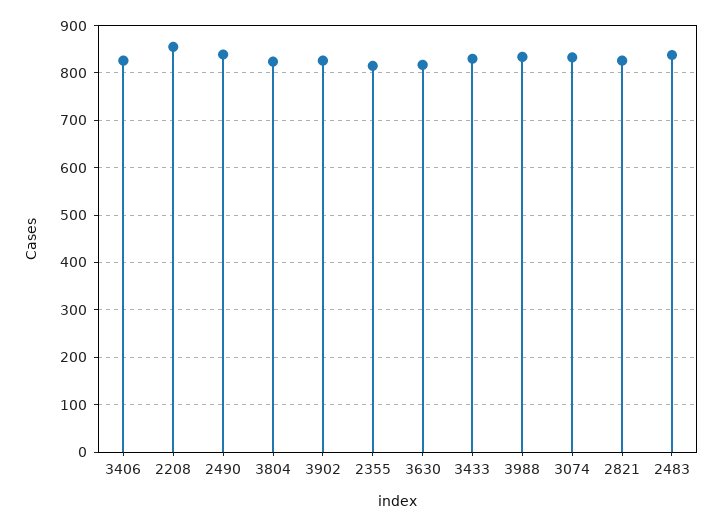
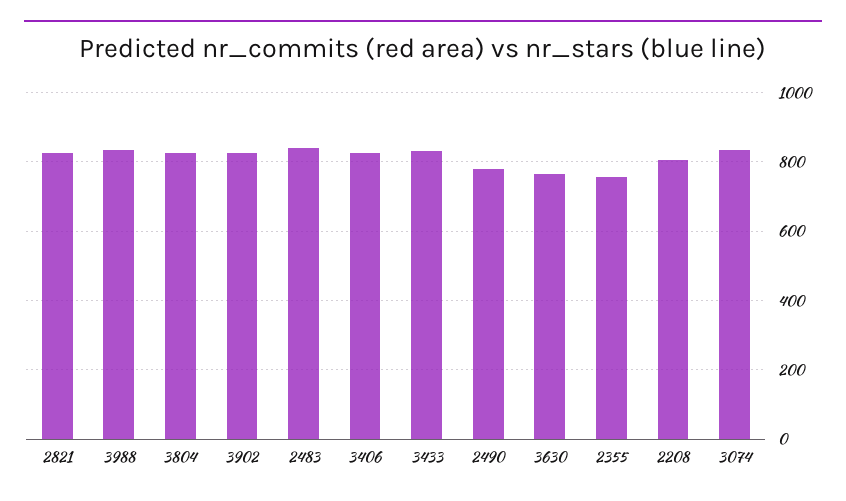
2208: 860 -> 800
2490: 840 -> 780
2355: 820 -> 760
3630: 820 -> 760

